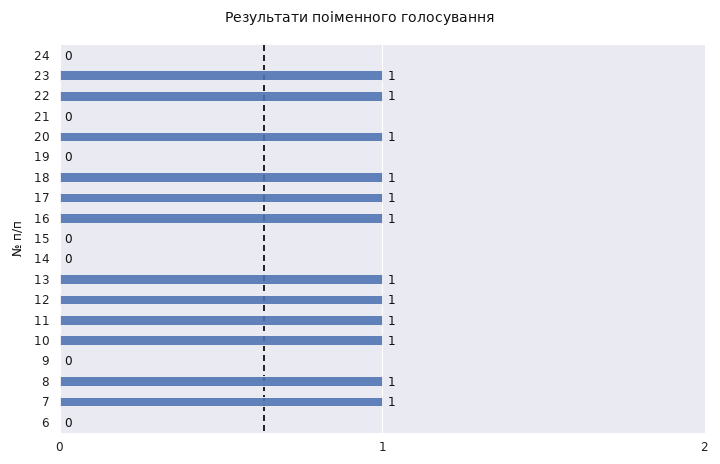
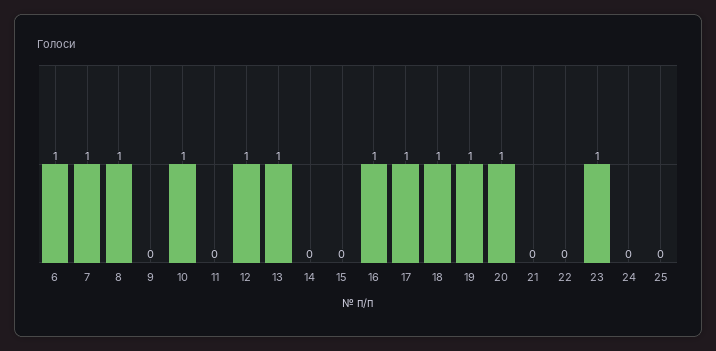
22: 1 -> 0
19: 0 -> 1
11: 1 -> 0
6: 0 -> 1
25: none -> 0

